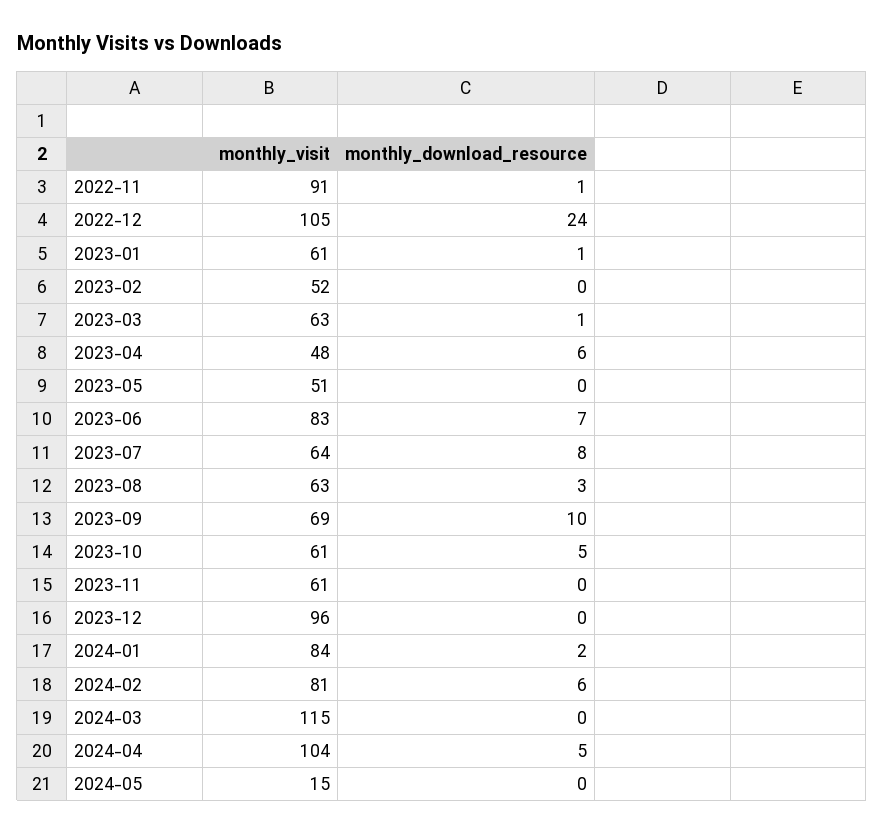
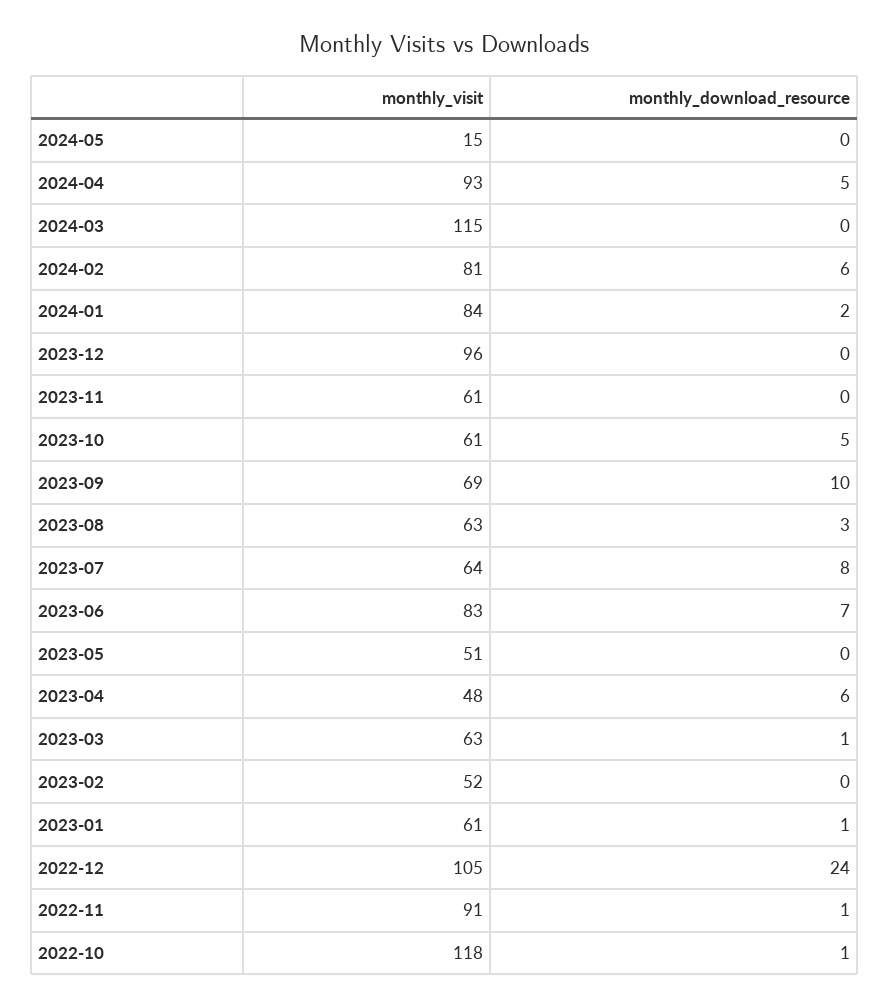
monthly_visit, 2024-04: 104 -> 93
monthly_visit, 2022-10: none -> 118
monthly_download_resource, 2022-10: none -> 1

